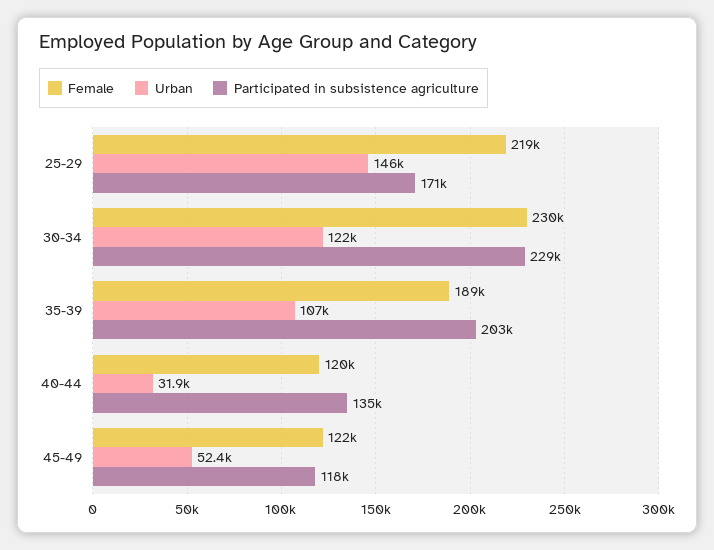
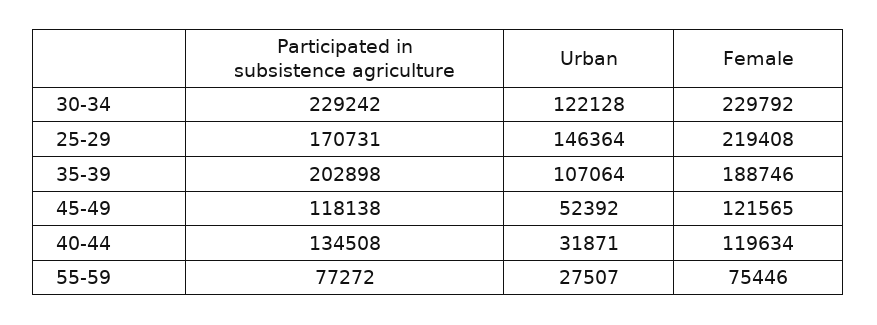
Participated in subsistence agriculture, 55-59: none -> 77272
Urban, 55-59: none -> 27507
Female, 55-59: none -> 75446

